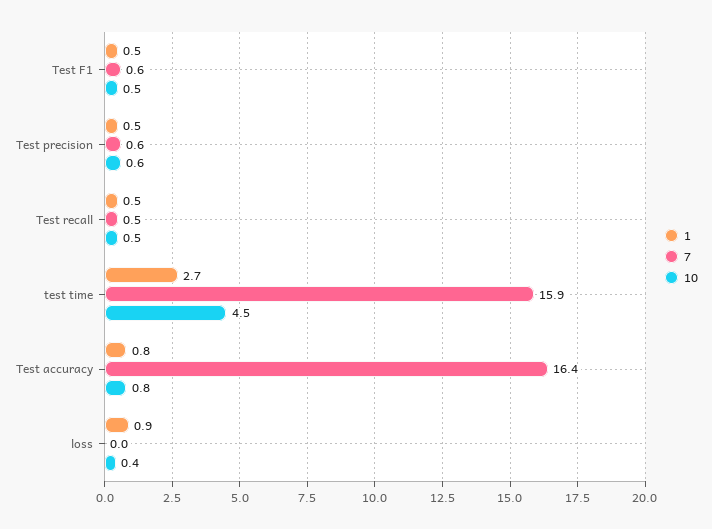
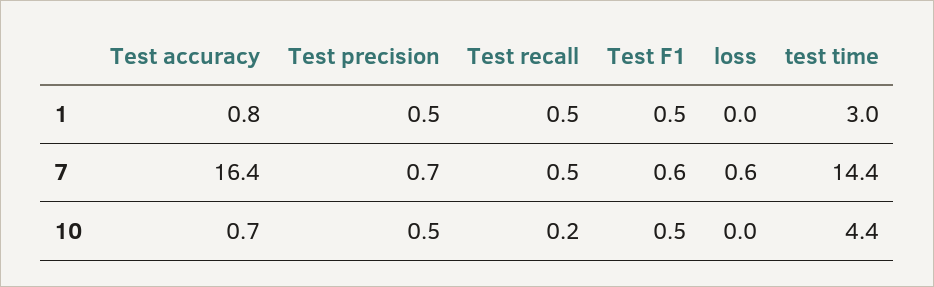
7, Test precision: 0.6 -> 0.7
10, Test precision: 0.6 -> 0.5
10, Test recall: 0.5 -> 0.2
1, test time: 2.7 -> 3
7, test time: 15.9 -> 14.4
10, test time: 4.5 -> 4.4
10, Test accuracy: 0.8 -> 0.7
1, loss: 0.9 -> 0
7, loss: 0 -> 0.6
10, loss: 0.4 -> 0

